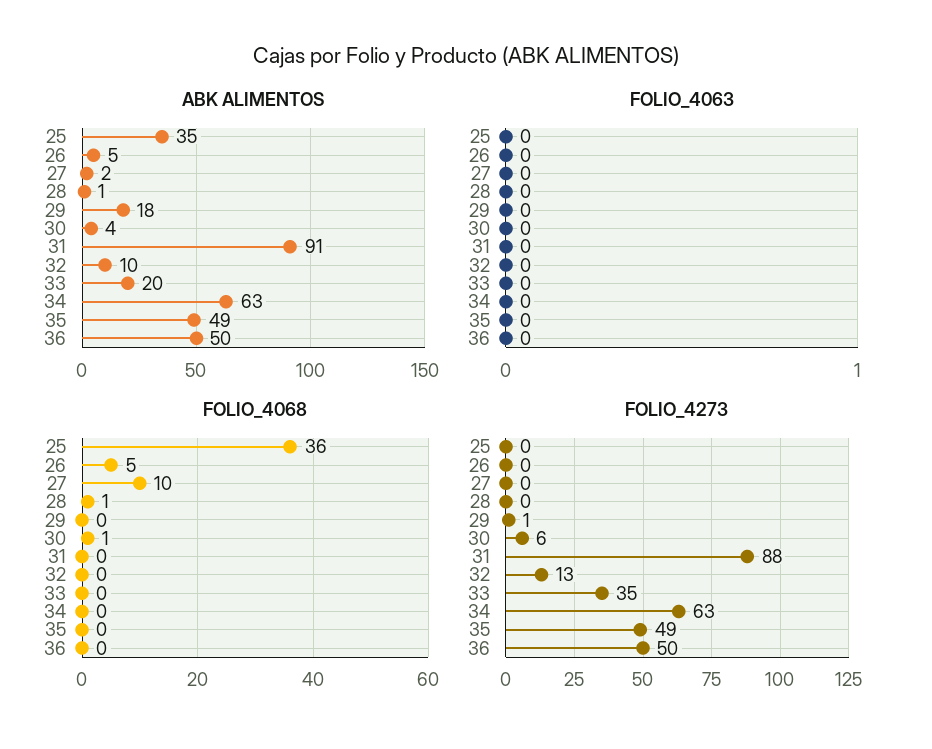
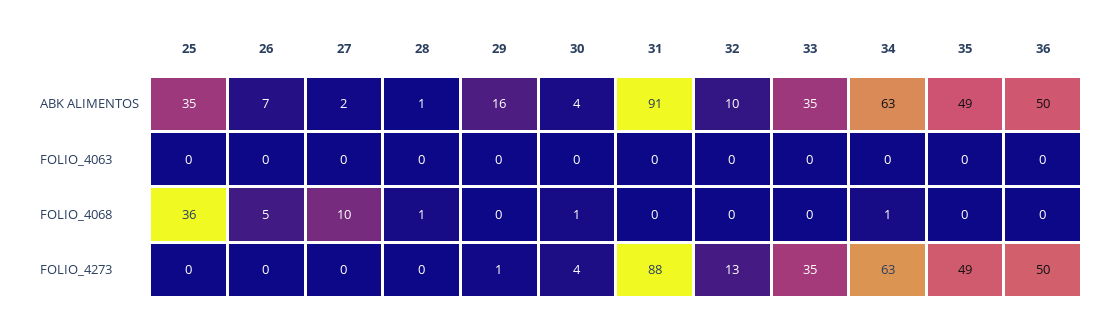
ABK ALIMENTOS, 26: 5 -> 7
ABK ALIMENTOS, 29: 18 -> 16
ABK ALIMENTOS, 33: 20 -> 35
FOLIO_4068, 34: 0 -> 1
FOLIO_4273, 30: 6 -> 4

